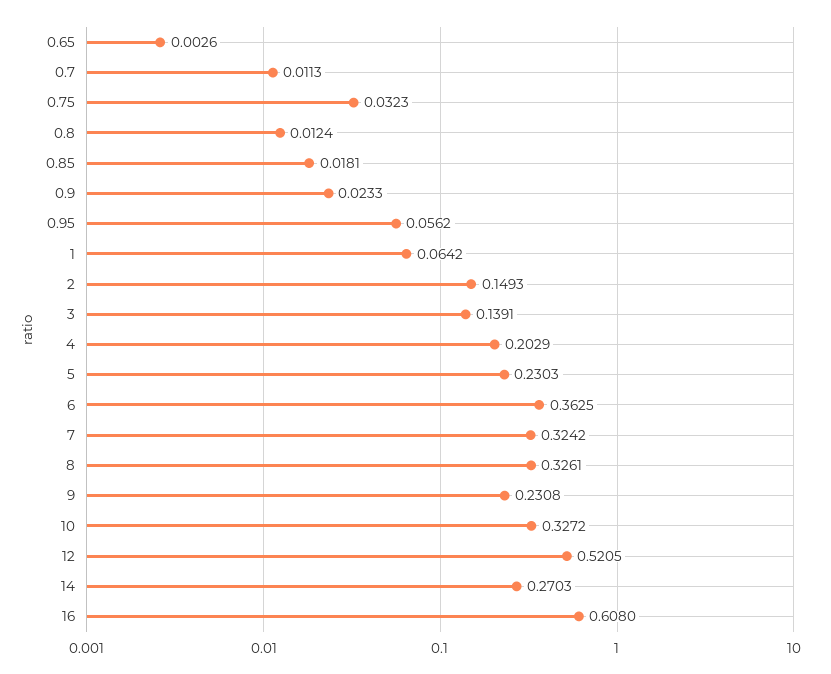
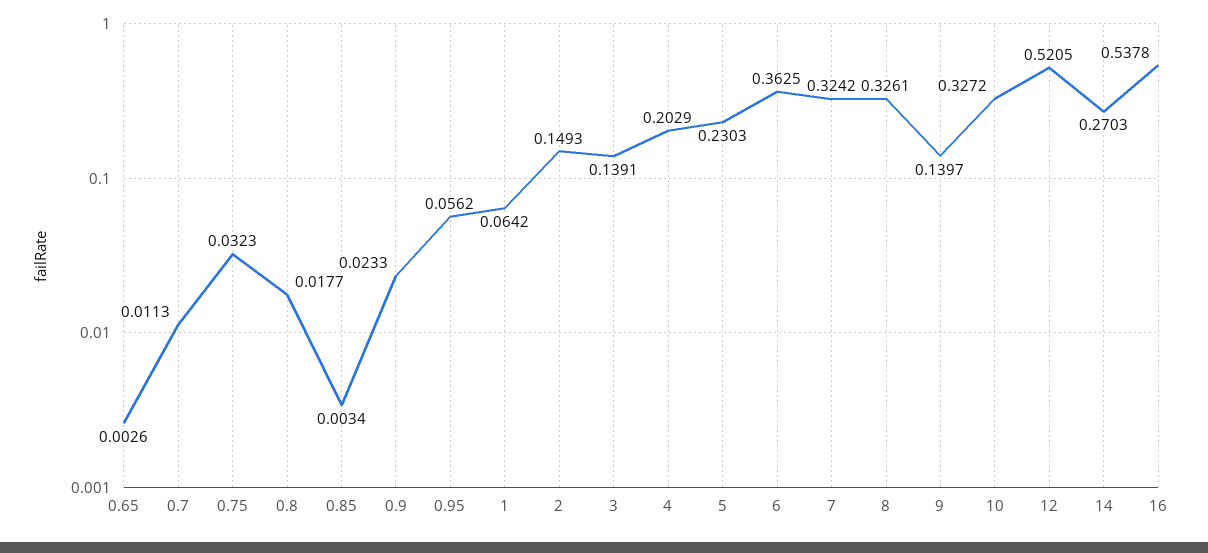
0.8: 0.0124 -> 0.0177
0.85: 0.0181 -> 0.0034
9: 0.2308 -> 0.1397
16: 0.608 -> 0.5378

